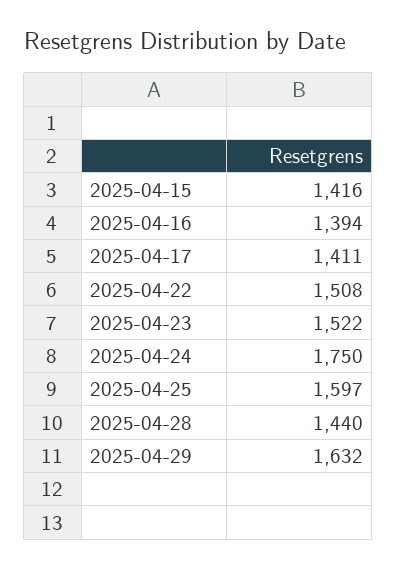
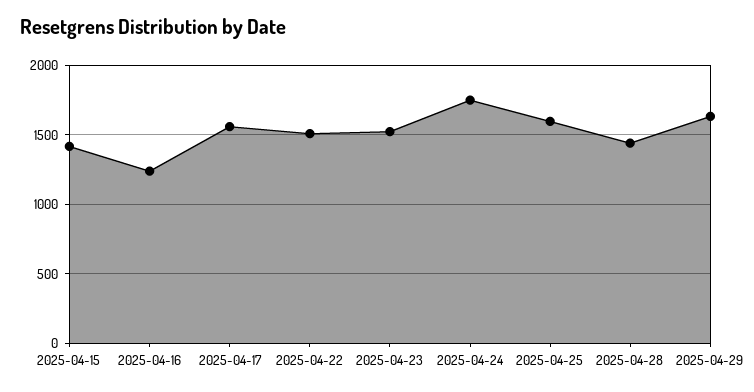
2025-04-16: 1394 -> 1250
2025-04-17: 1411 -> 1550

